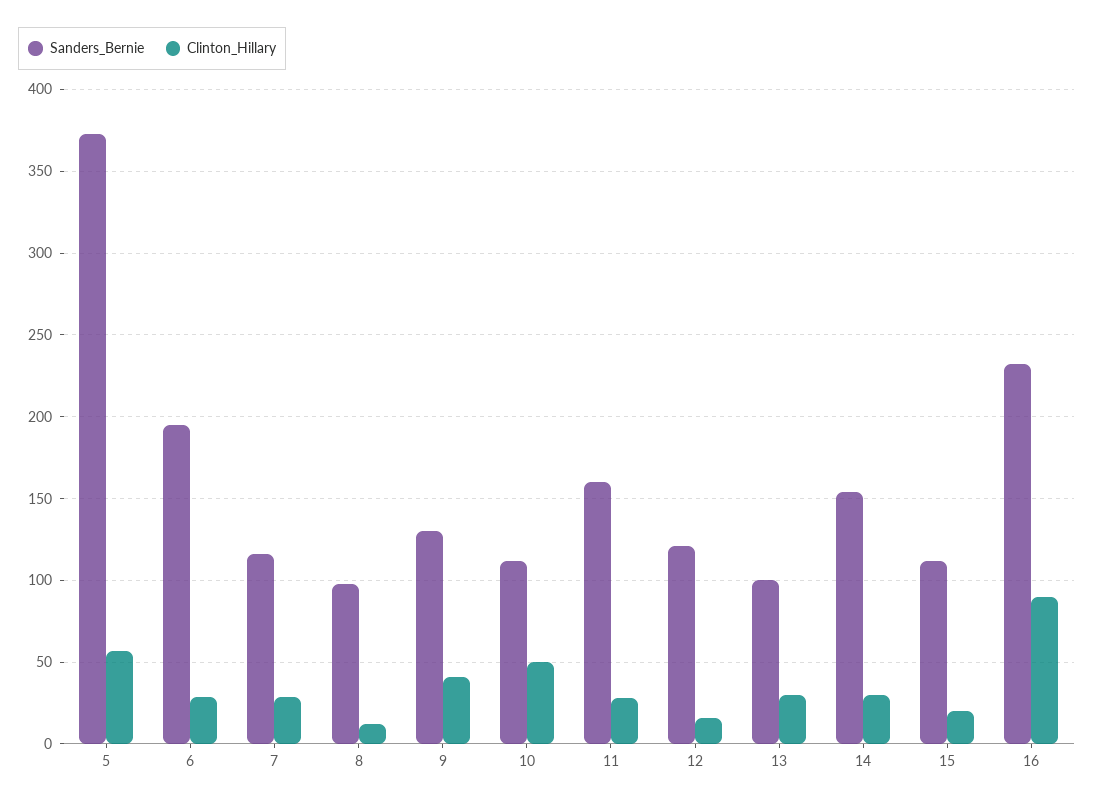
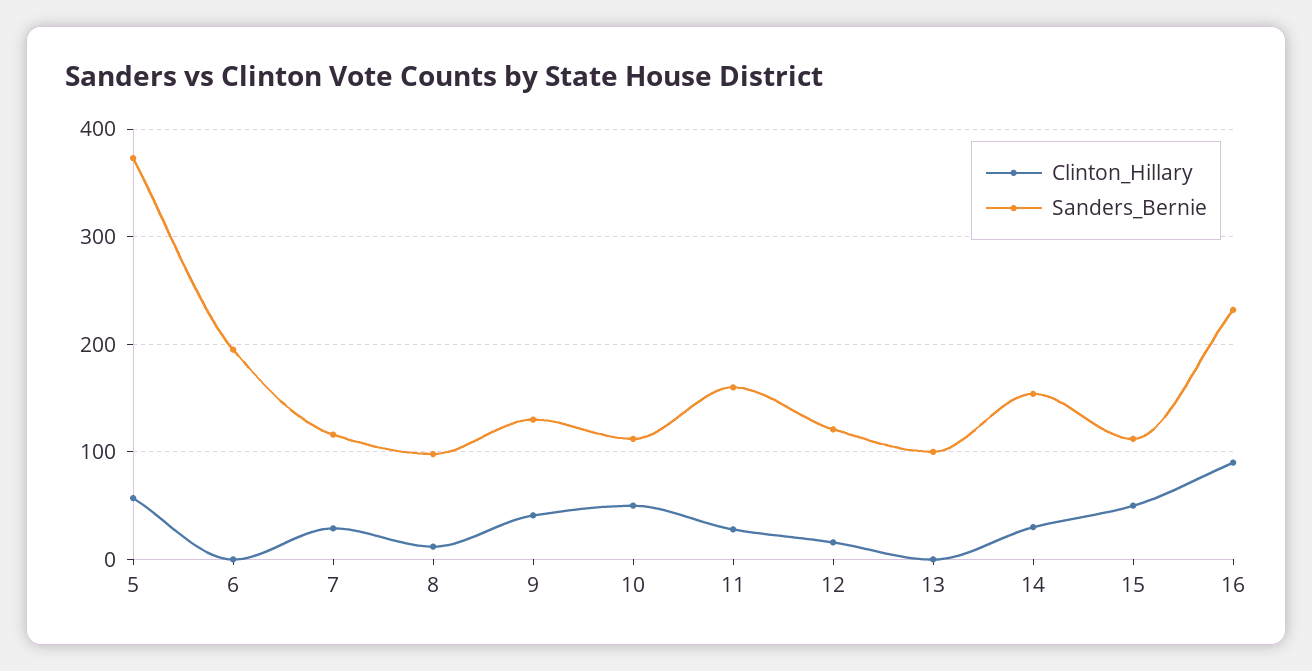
Clinton_Hillary, 6: 30 -> 0
Clinton_Hillary, 13: 30 -> 0
Clinton_Hillary, 15: 20 -> 50

